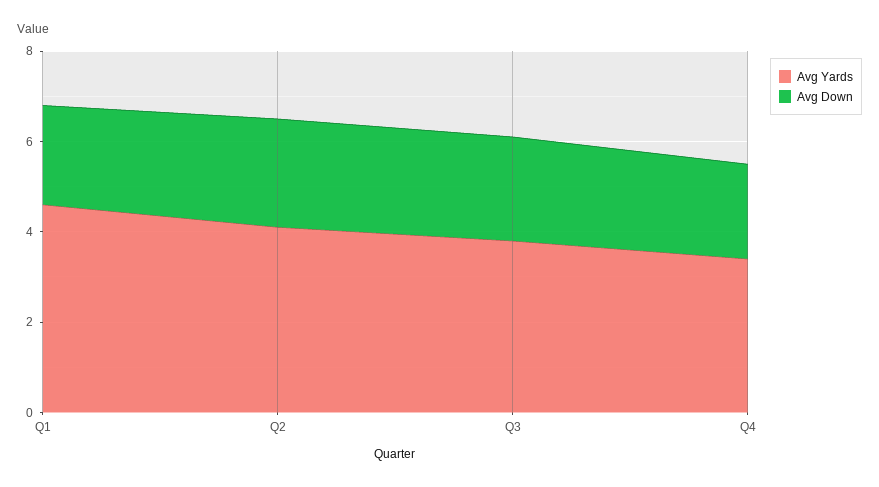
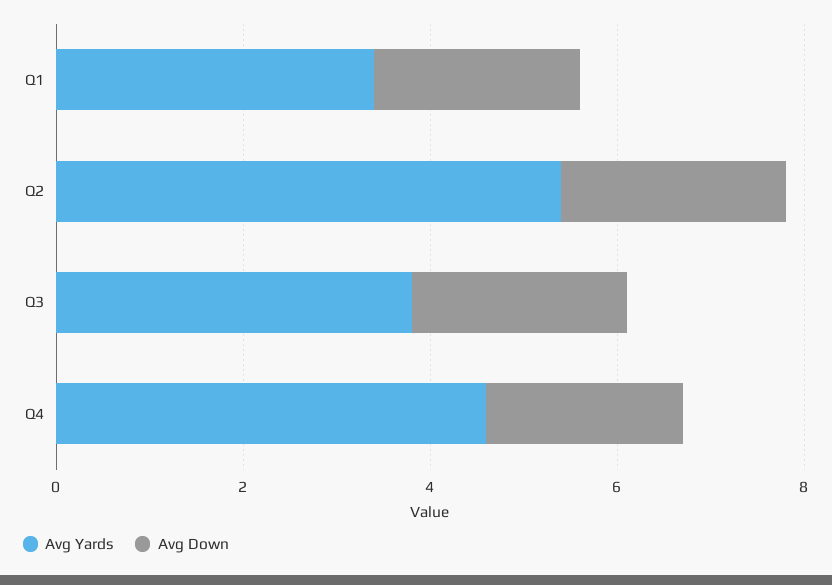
Avg Yards, Q1: 4.5 -> 3.5
Avg Yards, Q2: 4 -> 5.5
Avg Yards, Q4: 3.5 -> 4.5

